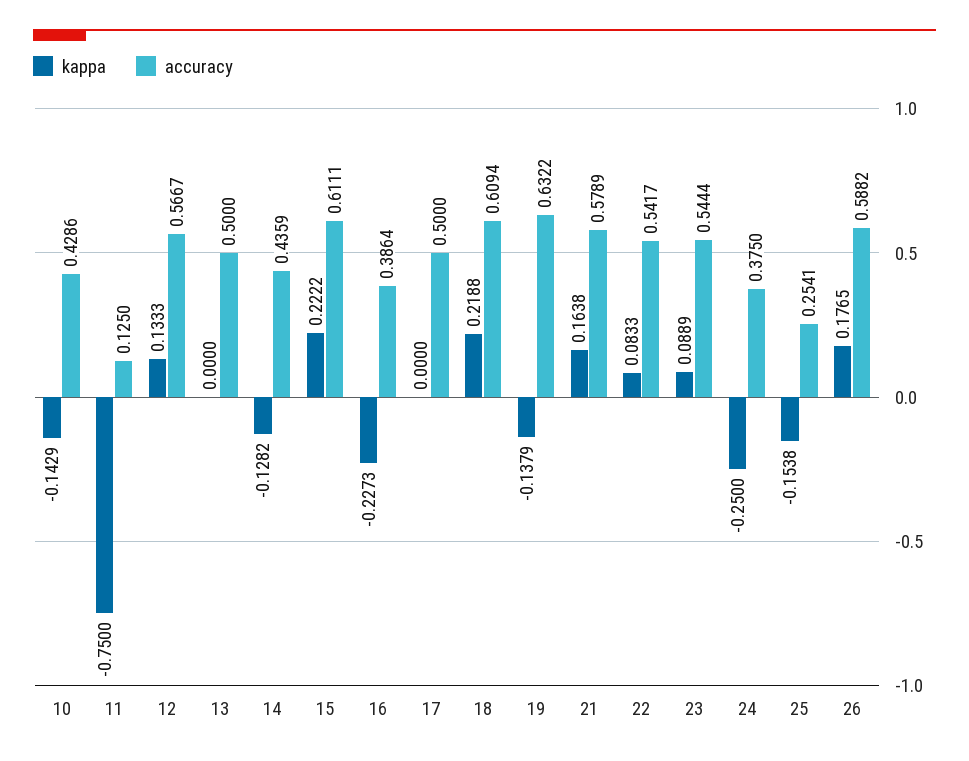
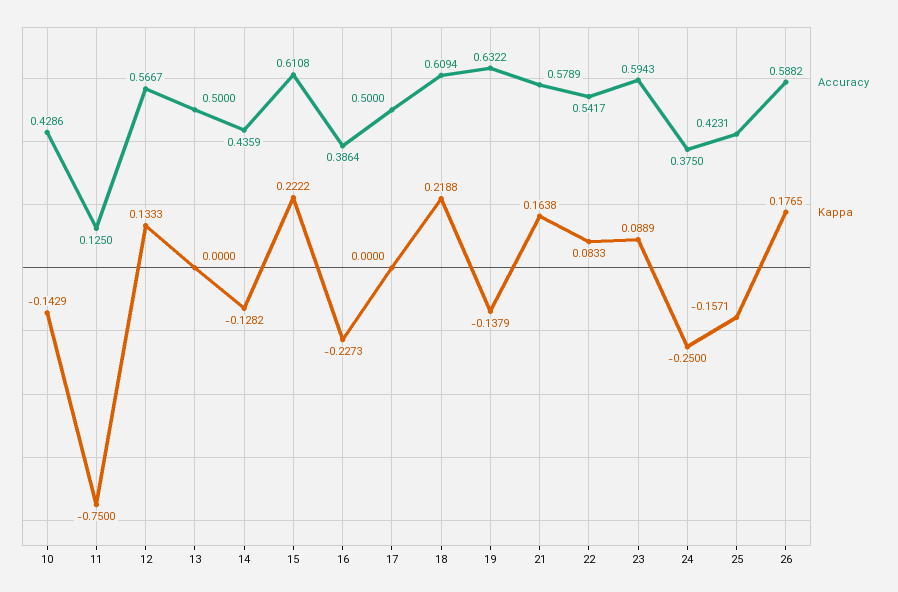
accuracy, 15: 0.6111 -> 0.6108
accuracy, 23: 0.5444 -> 0.5943
kappa, 25: -0.1538 -> -0.1571
accuracy, 25: 0.2541 -> 0.4231

